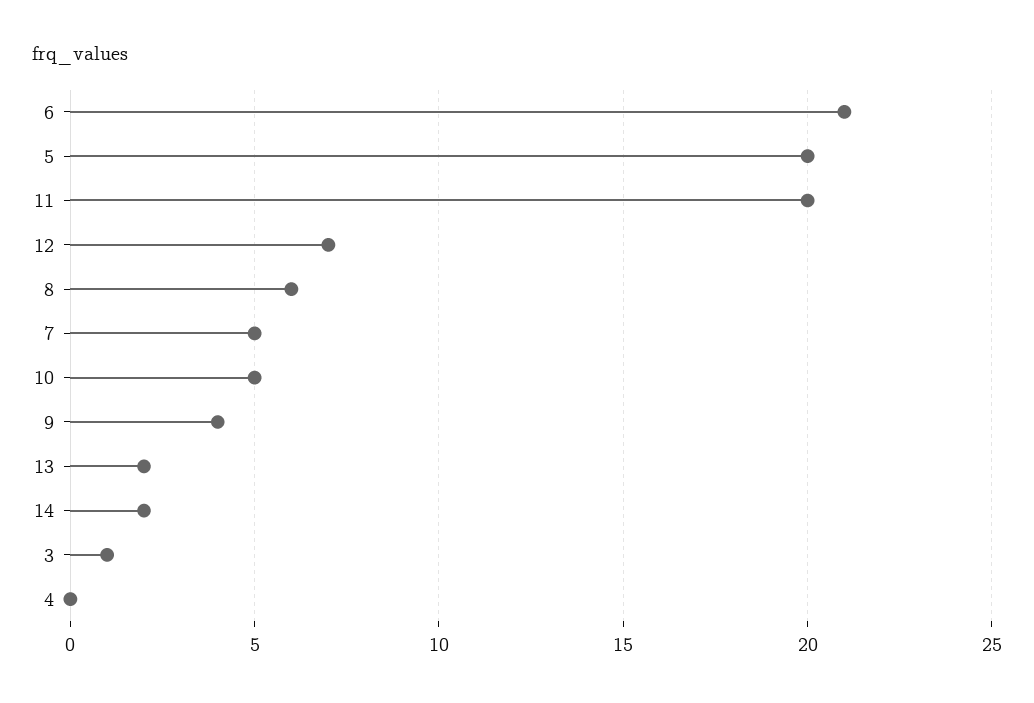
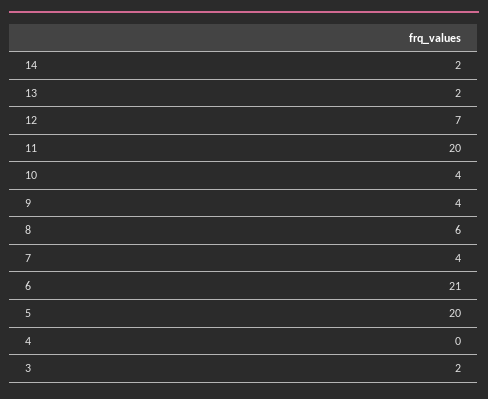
7: 5 -> 4
10: 5 -> 4
3: 1 -> 2

